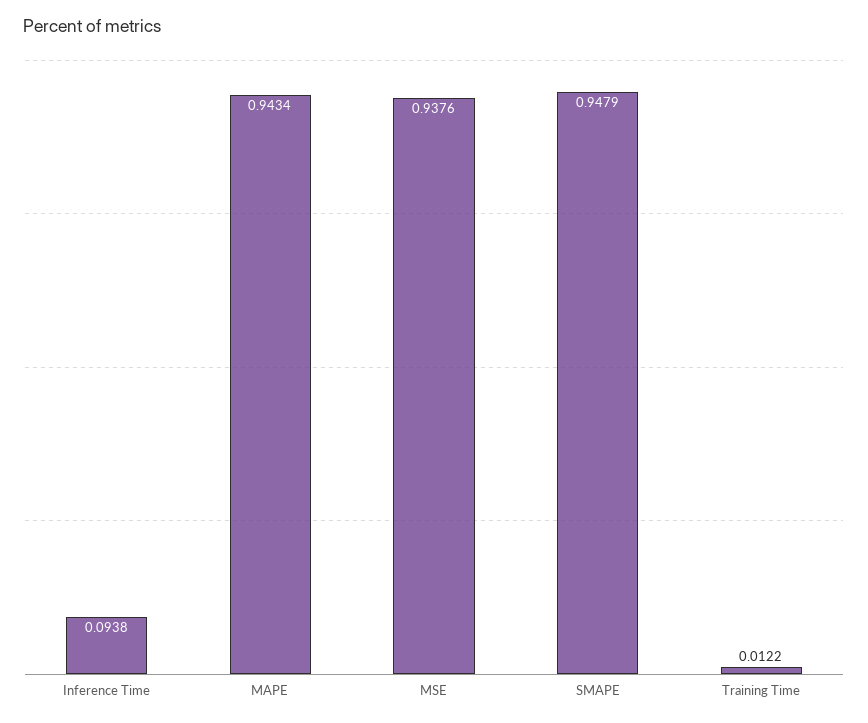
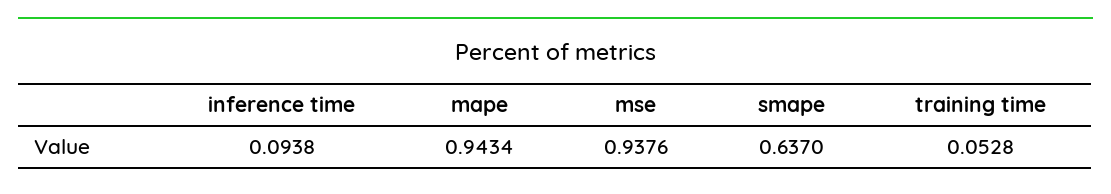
SMAPE: 0.9479 -> 0.637
Training Time: 0.0122 -> 0.0528

